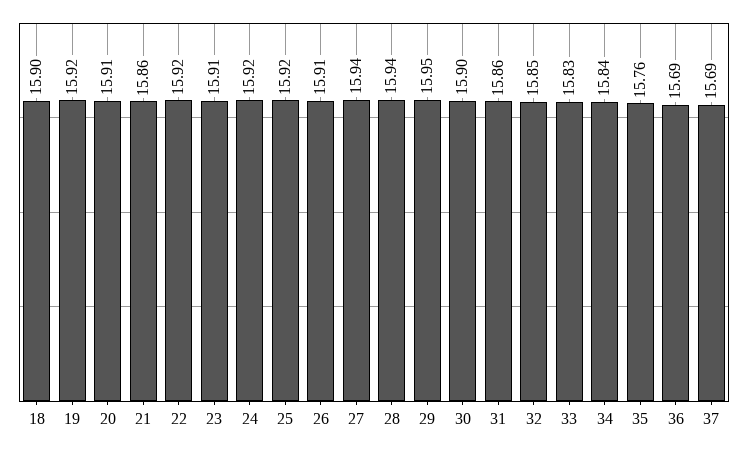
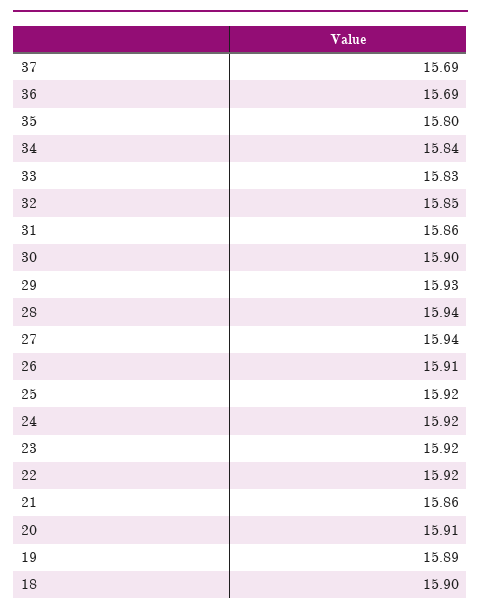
19: 15.92 -> 15.89
23: 15.91 -> 15.92
29: 15.95 -> 15.93
35: 15.76 -> 15.8

